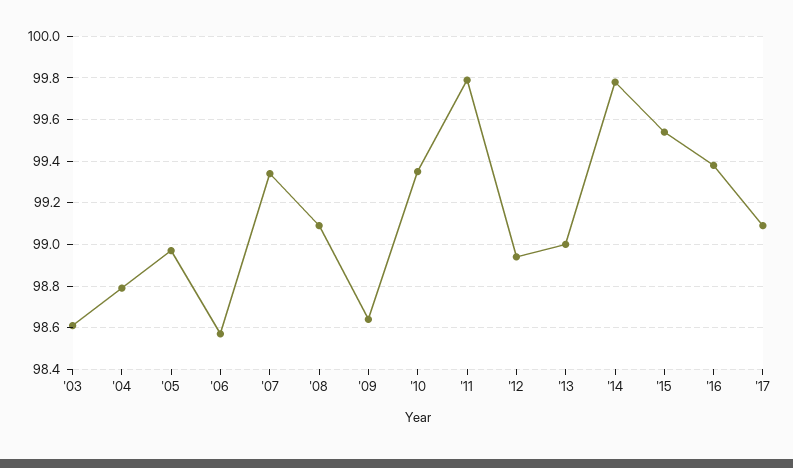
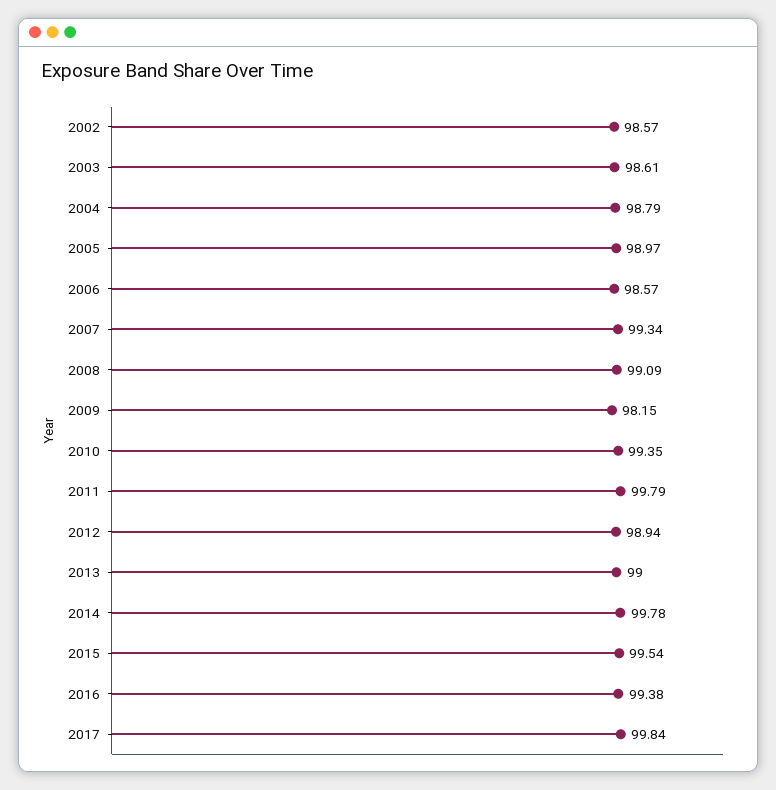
'09: 98.65 -> 98.15
'17: 99.1 -> 99.84
2002: none -> 98.57

